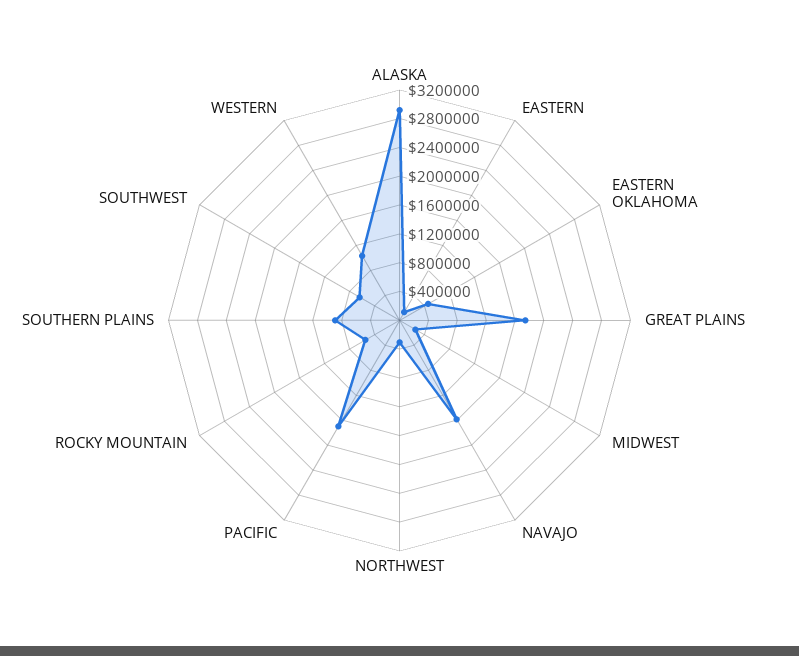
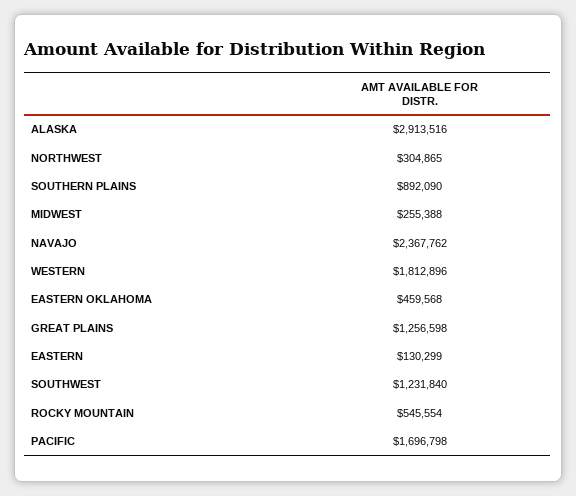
GREAT PLAINS: 1800000 -> 1256598
NAVAJO: 1600000 -> 2367762
SOUTHWEST: 600000 -> 1231840
WESTERN: 1000000 -> 1812896

